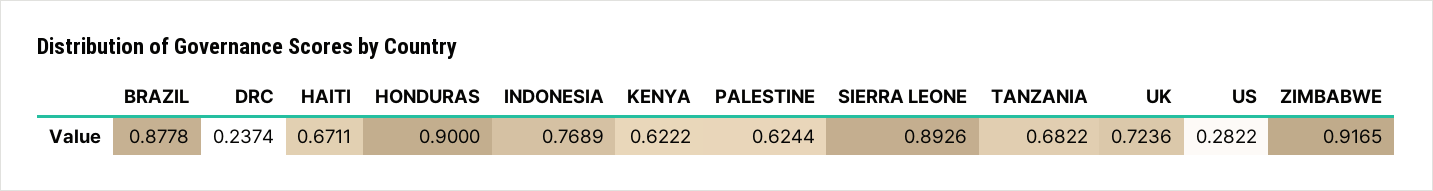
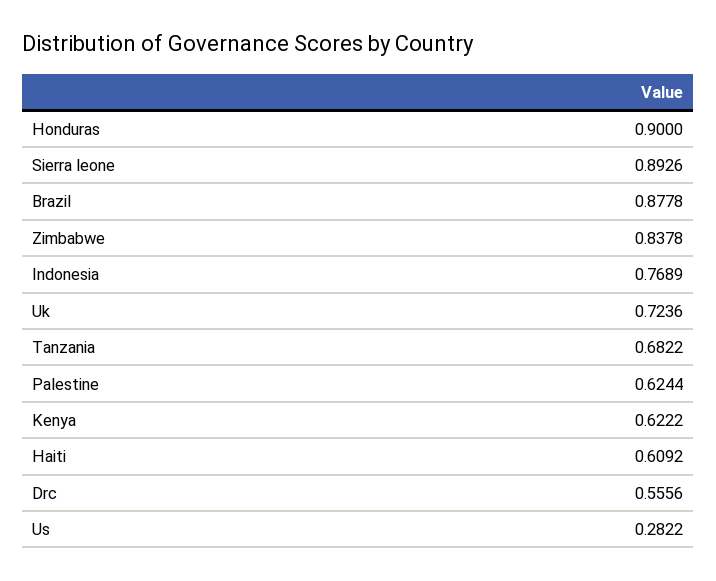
DRC: 0.2374 -> 0.5556
HAITI: 0.6711 -> 0.6092
ZIMBABWE: 0.9165 -> 0.8378

